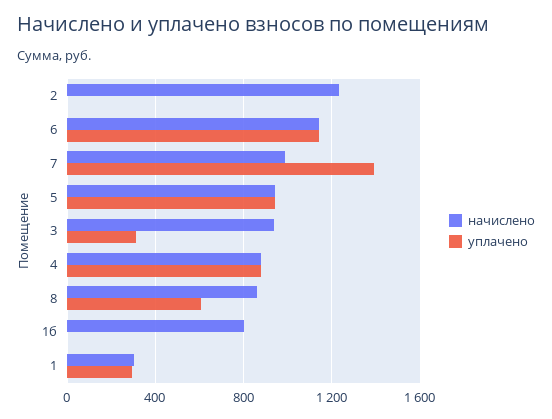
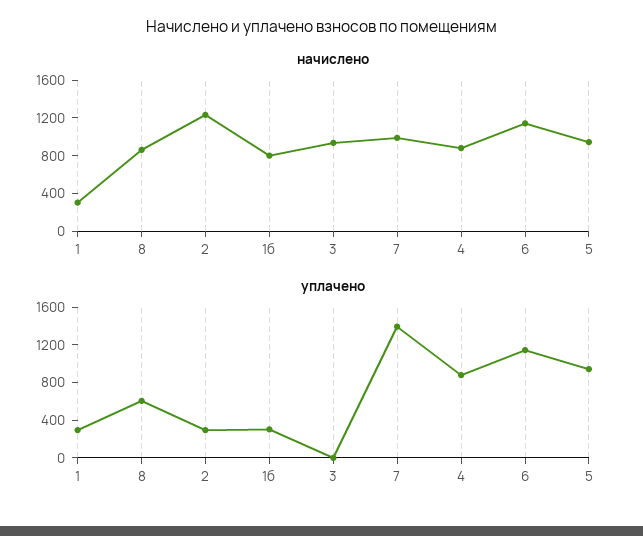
уплачено, 2: 0 -> 300
уплачено, 3: 300 -> 0
уплачено, 1б: 0 -> 300

